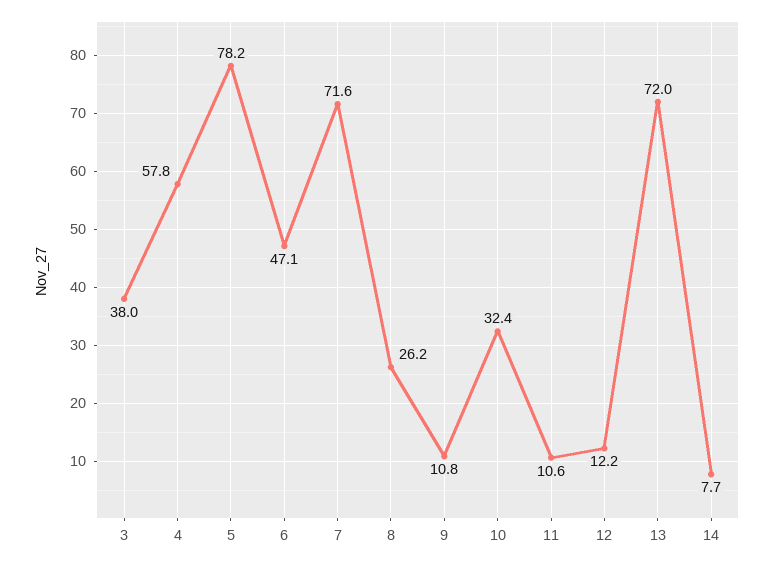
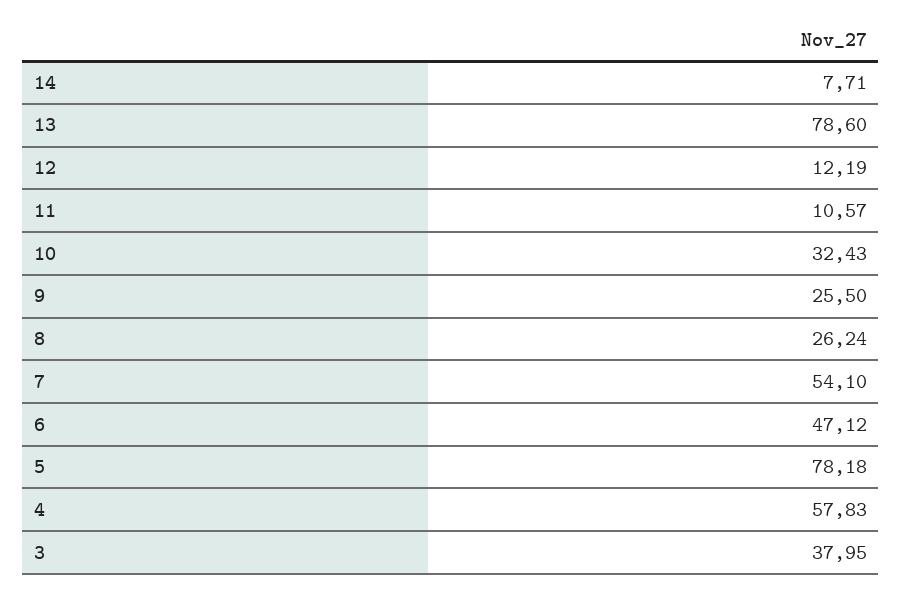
7: 71.6 -> 54.1
9: 10.8 -> 25.5
13: 72 -> 78.6

